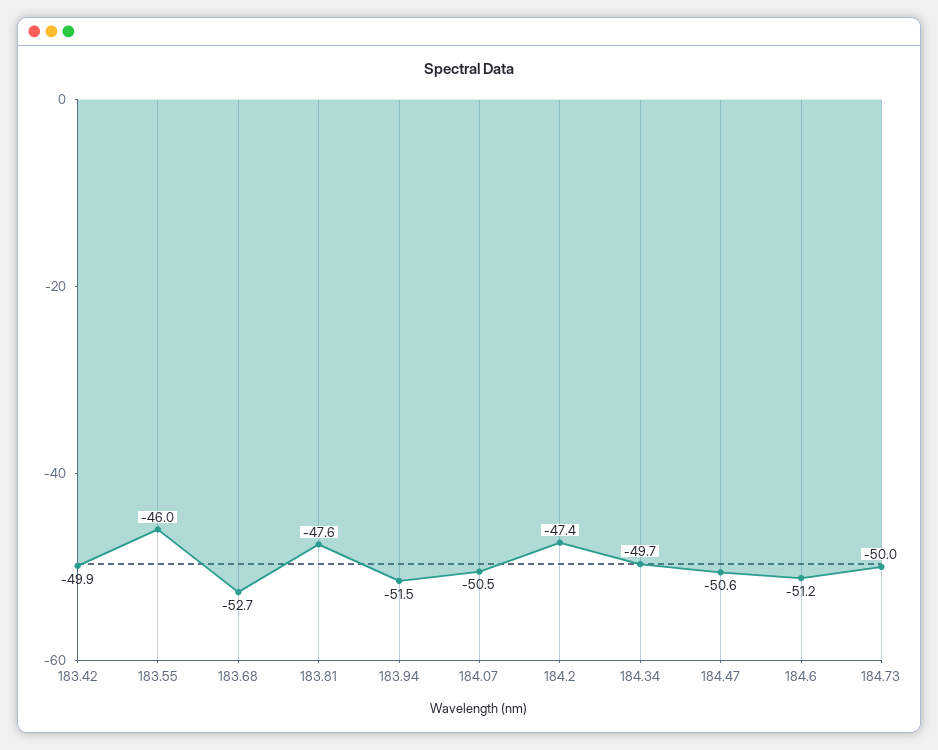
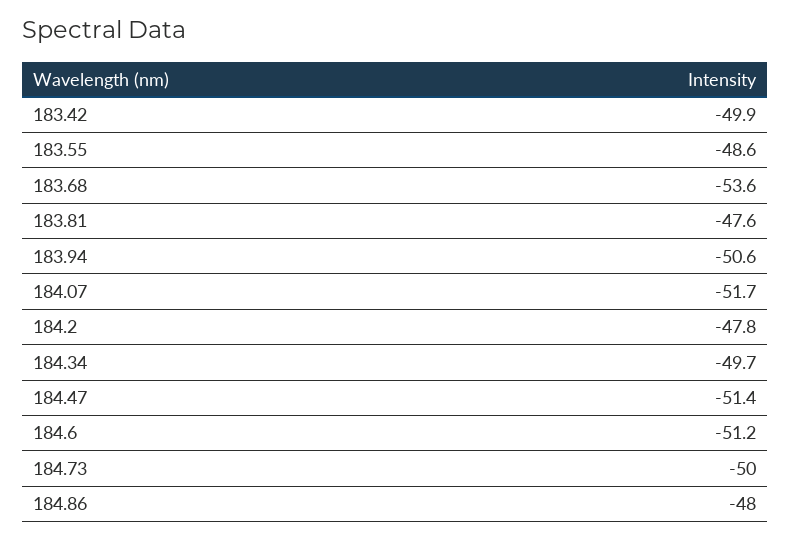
183.55: -46 -> -48.6
183.68: -52.7 -> -53.6
183.94: -51.5 -> -50.6
184.07: -50.5 -> -51.7
184.2: -47.4 -> -47.8
184.47: -50.6 -> -51.4
184.86: none -> -48

